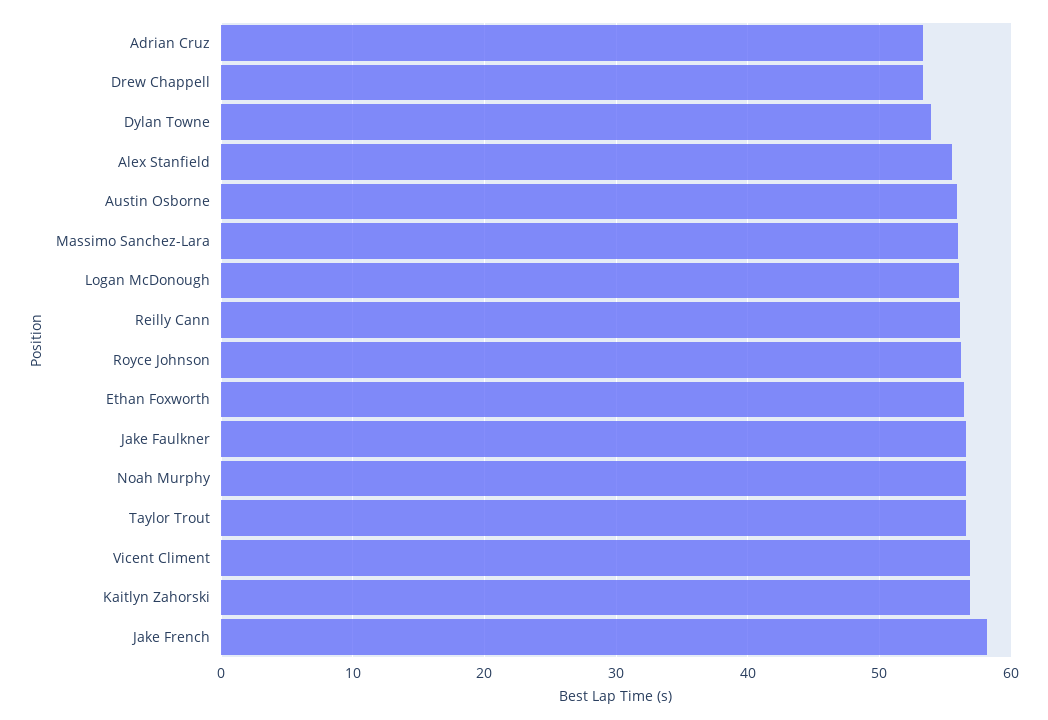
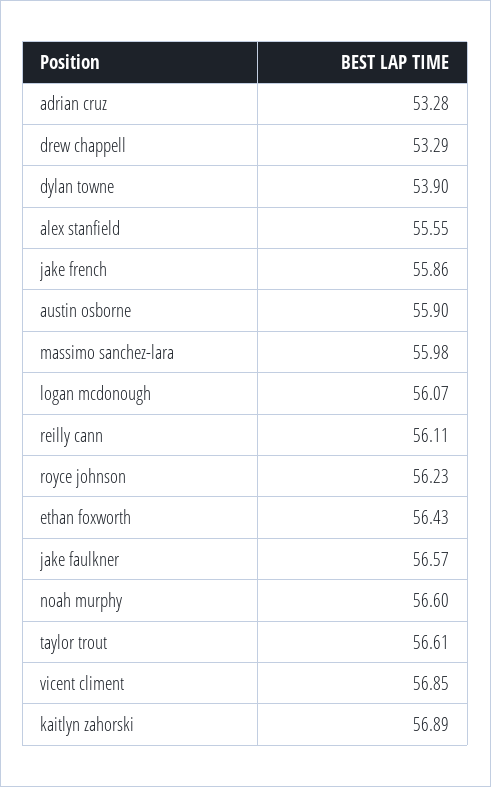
Jake French: 58 -> 55.86

